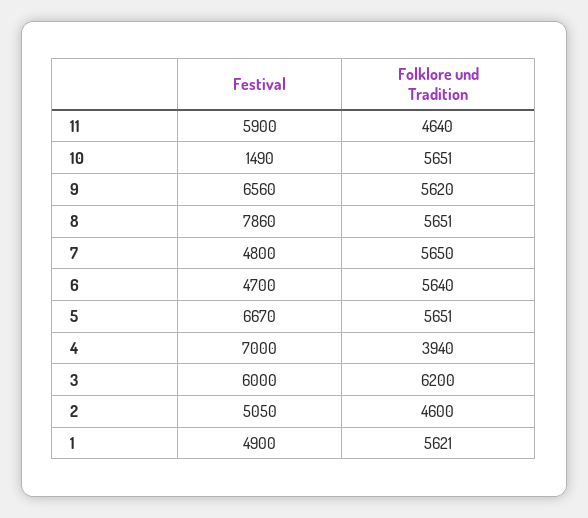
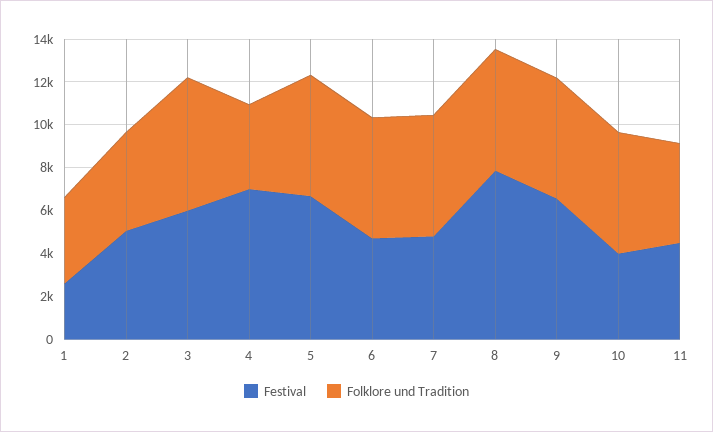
Festival, 11: 5900 -> 4500
Festival, 10: 1490 -> 4000
Festival, 1: 4900 -> 2500
Folklore und Tradition, 1: 5621 -> 4000

